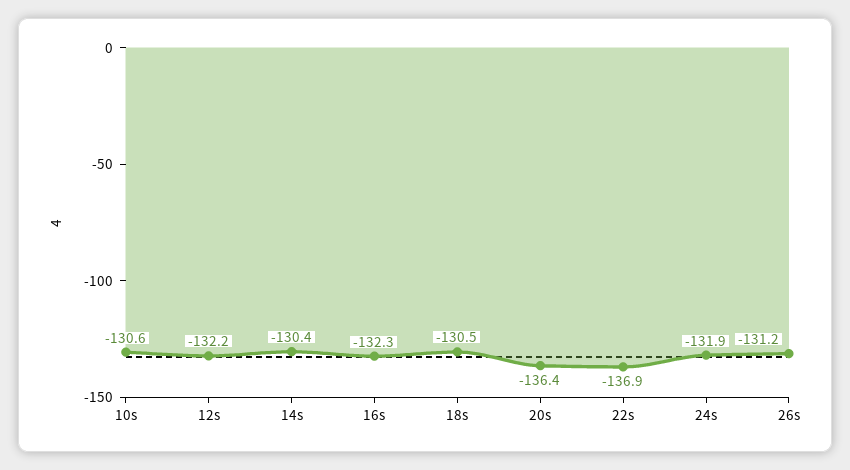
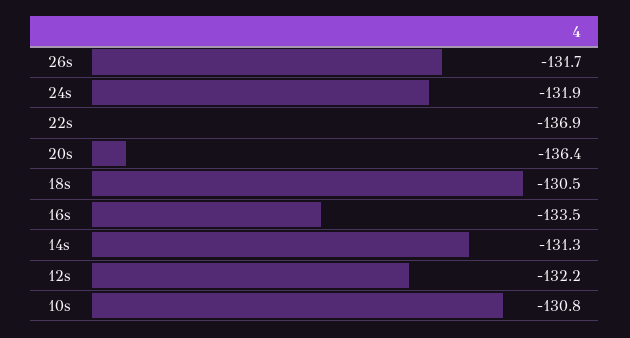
10s: -130.6 -> -130.8
14s: -130.4 -> -131.3
16s: -132.3 -> -133.5
26s: -131.2 -> -131.7

